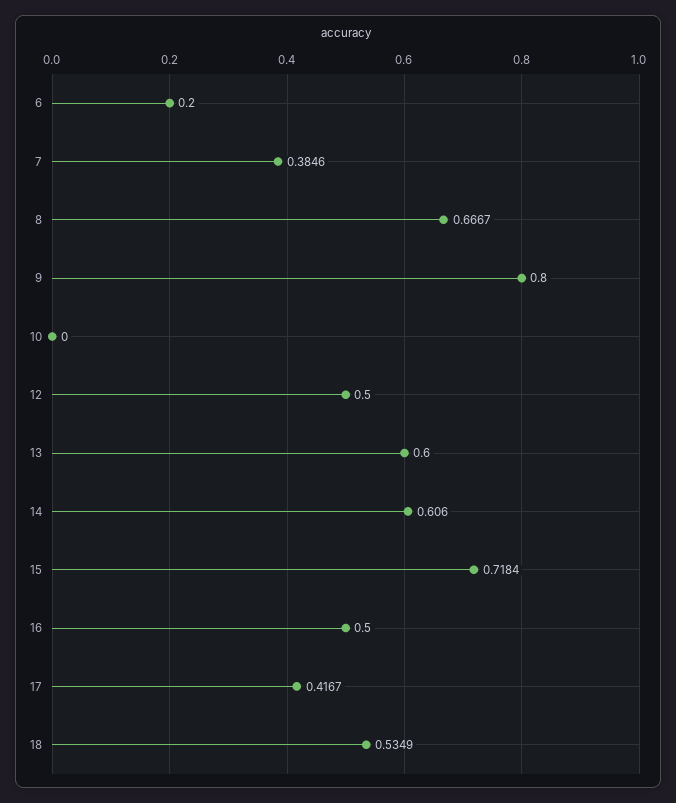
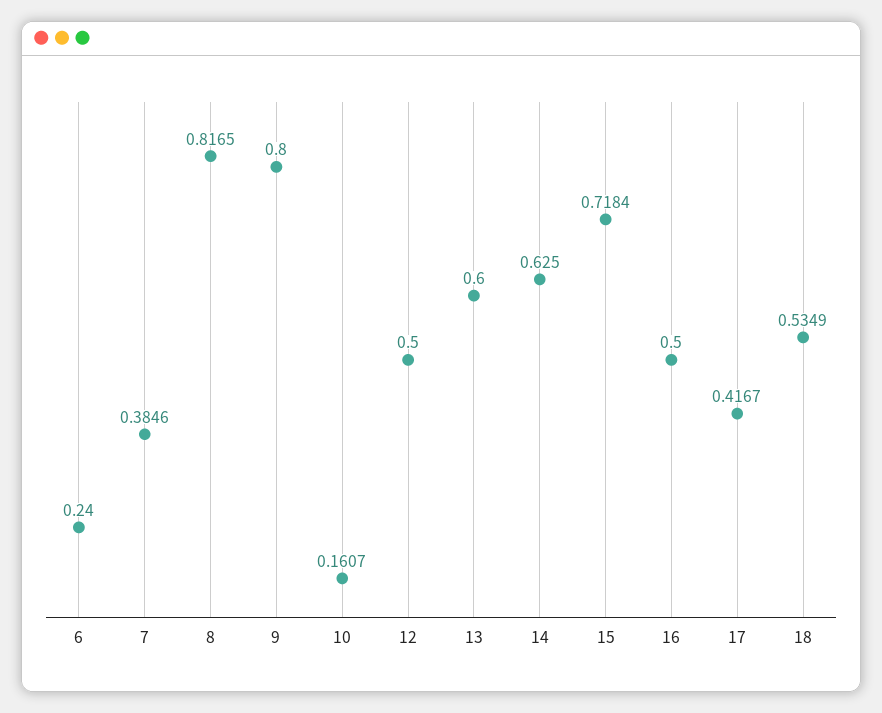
6: 0.2 -> 0.24
8: 0.6667 -> 0.8165
10: 0 -> 0.1607
14: 0.606 -> 0.625

